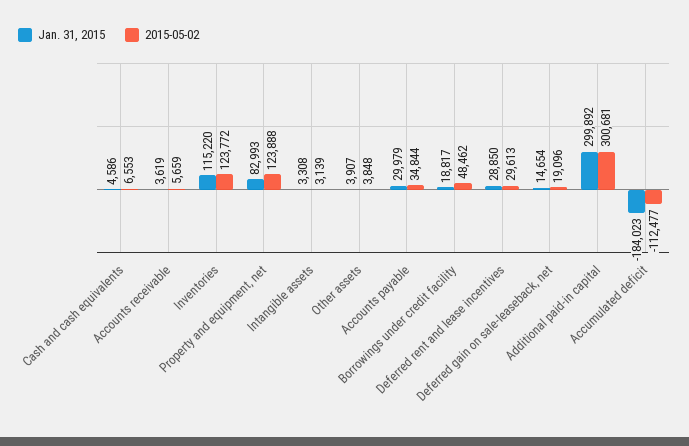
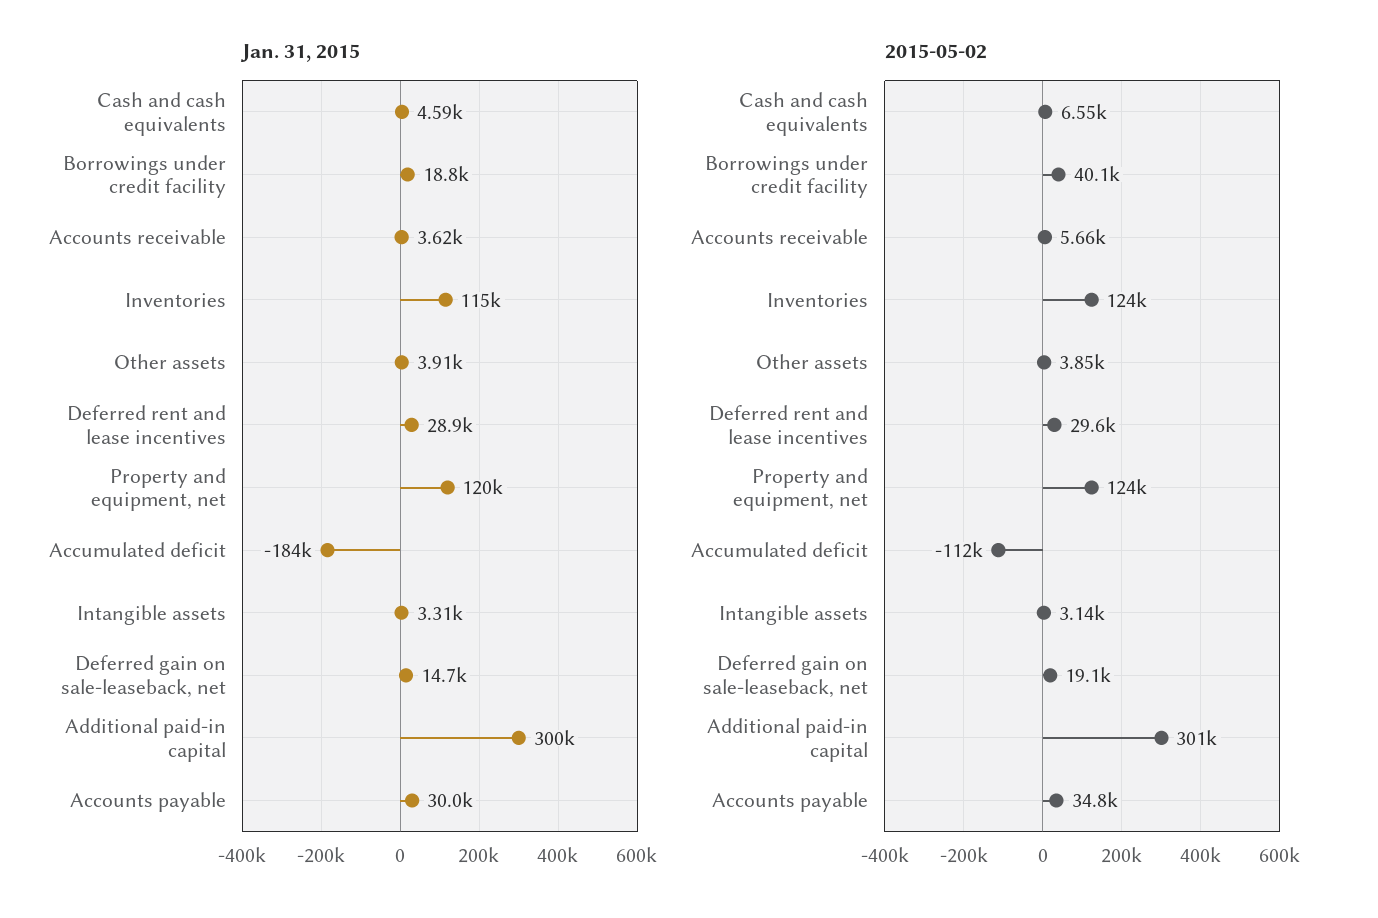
Jan. 31, 2015, Property and equipment, net: 82993 -> 120000
2015-05-02, Borrowings under credit facility: 48462 -> 40100

